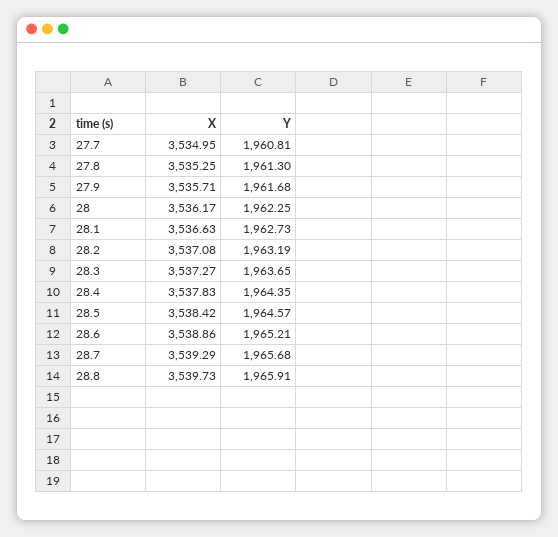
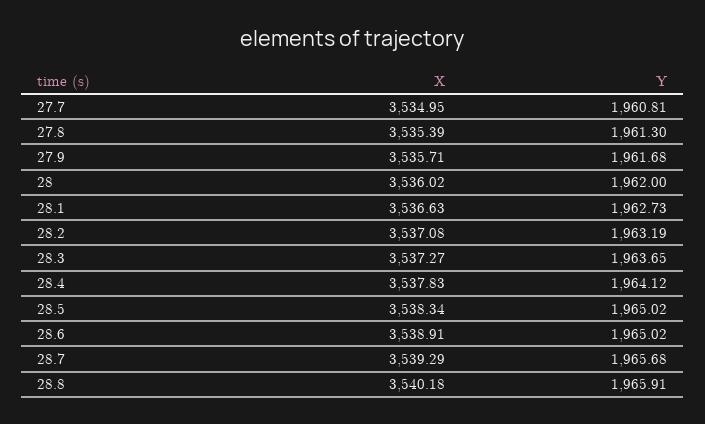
X, 27.8: 3535.25 -> 3535.39
X, 28: 3536.17 -> 3536.02
Y, 28: 1962.25 -> 1962
Y, 28.4: 1964.35 -> 1964.12
X, 28.5: 3538.42 -> 3538.34
Y, 28.5: 1964.57 -> 1965.02
X, 28.6: 3538.86 -> 3538.91
Y, 28.6: 1965.21 -> 1965.02
X, 28.8: 3539.73 -> 3540.18

